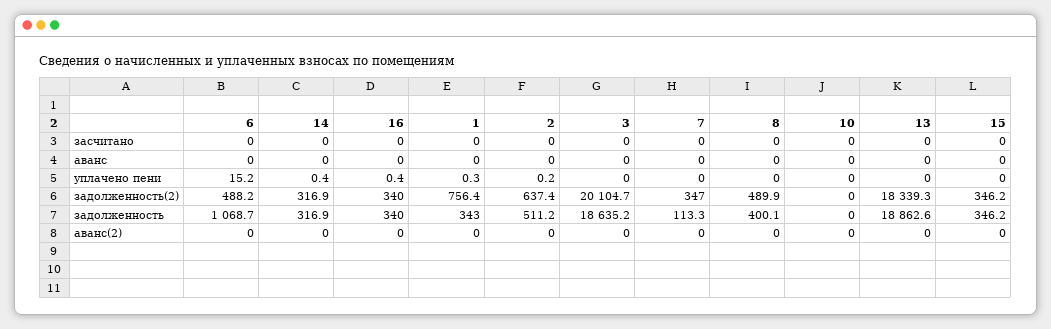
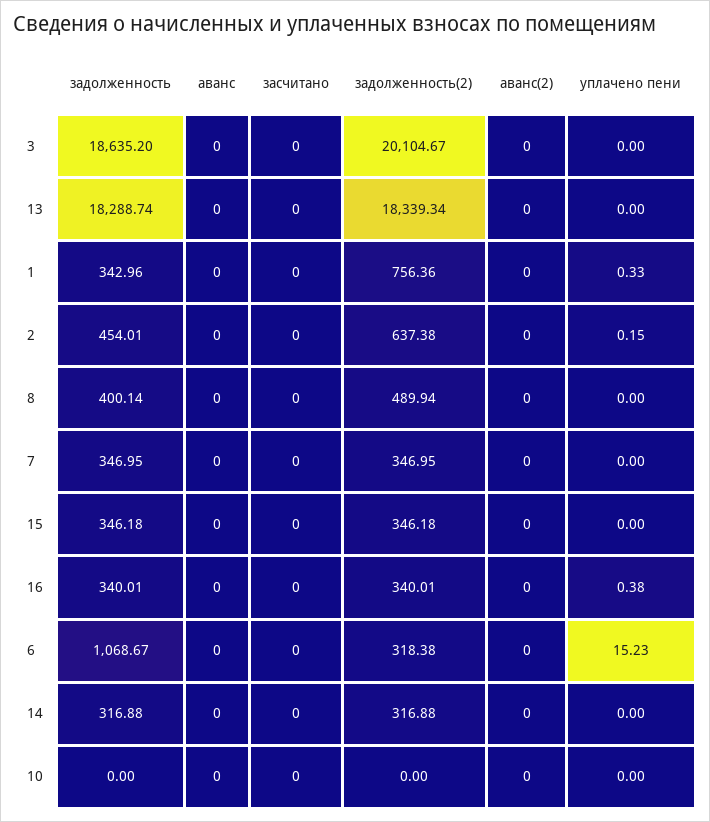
14, уплачено пени: 0.4 -> 0
6, задолженность(2): 488.2 -> 318.38
2, задолженность: 511.2 -> 454.01
7, задолженность: 113.3 -> 346.95
13, задолженность: 18862.6 -> 18288.74

